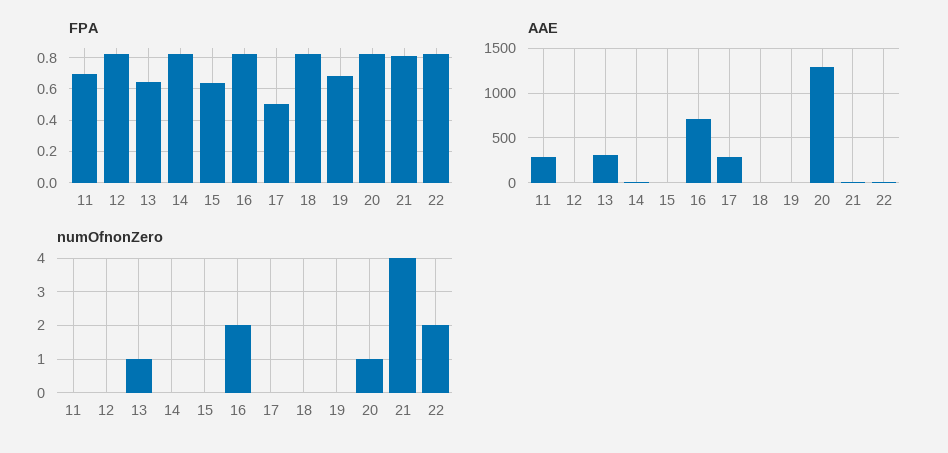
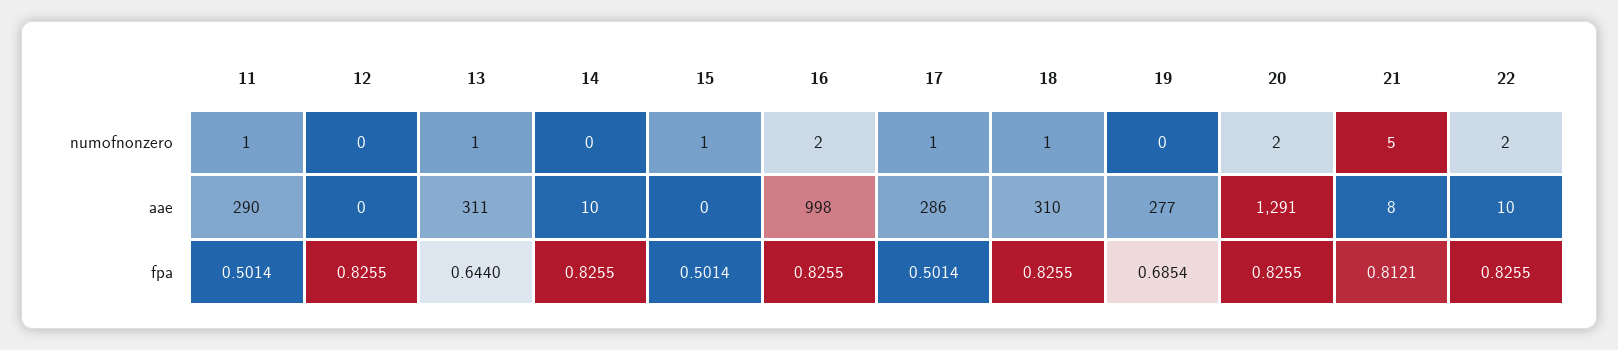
FPA, 11: 0.7 -> 0.5014
FPA, 15: 0.65 -> 0.5014
AAE, 16: 700 -> 998
AAE, 18: 0 -> 310
AAE, 19: 0 -> 277
numOfnonZero, 11: 0 -> 1
numOfnonZero, 15: 0 -> 1
numOfnonZero, 17: 0 -> 1
numOfnonZero, 18: 0 -> 1
numOfnonZero, 20: 1 -> 2
numOfnonZero, 21: 4 -> 5

